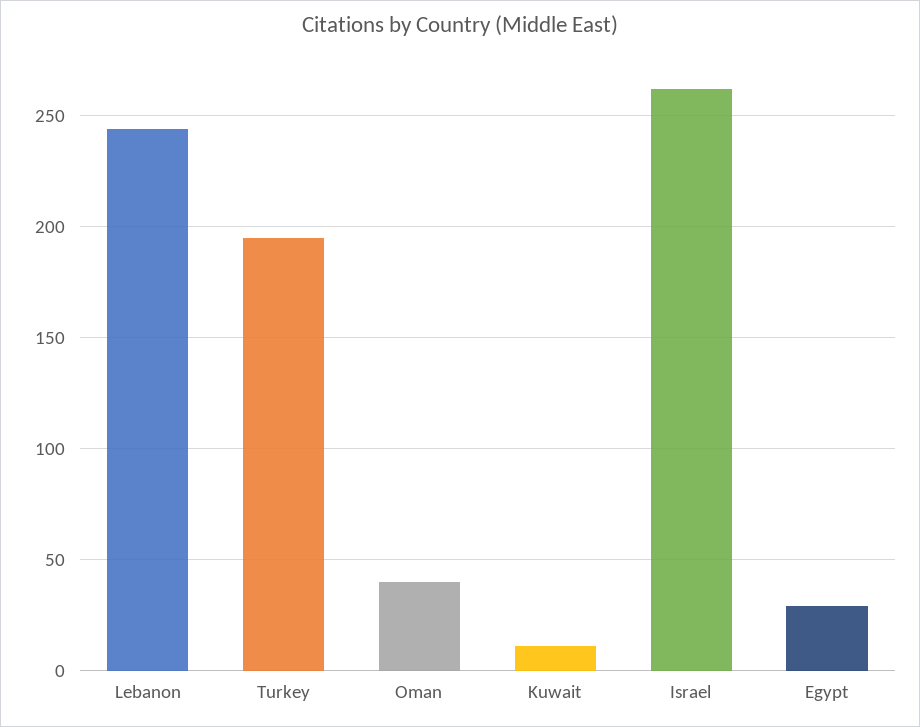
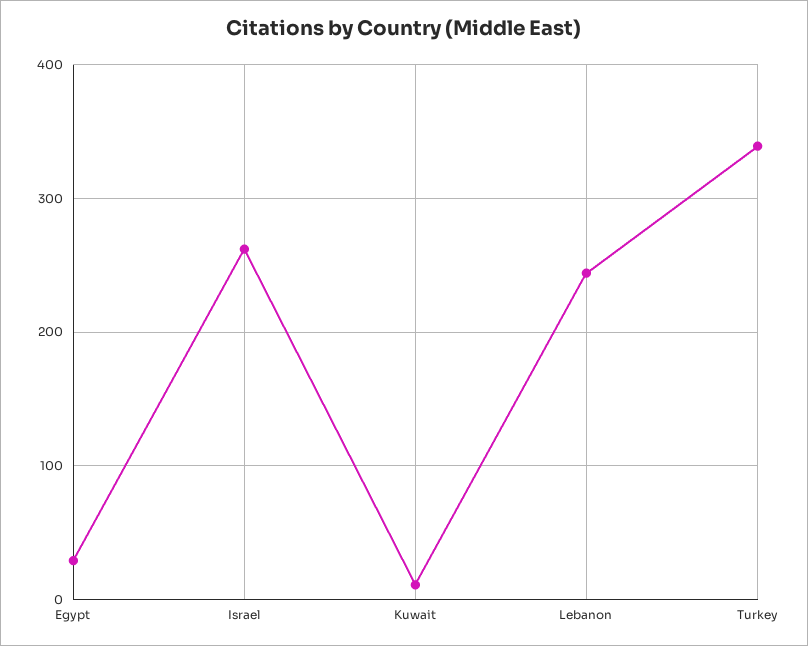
Turkey: 195 -> 340
Oman: 40 -> none

